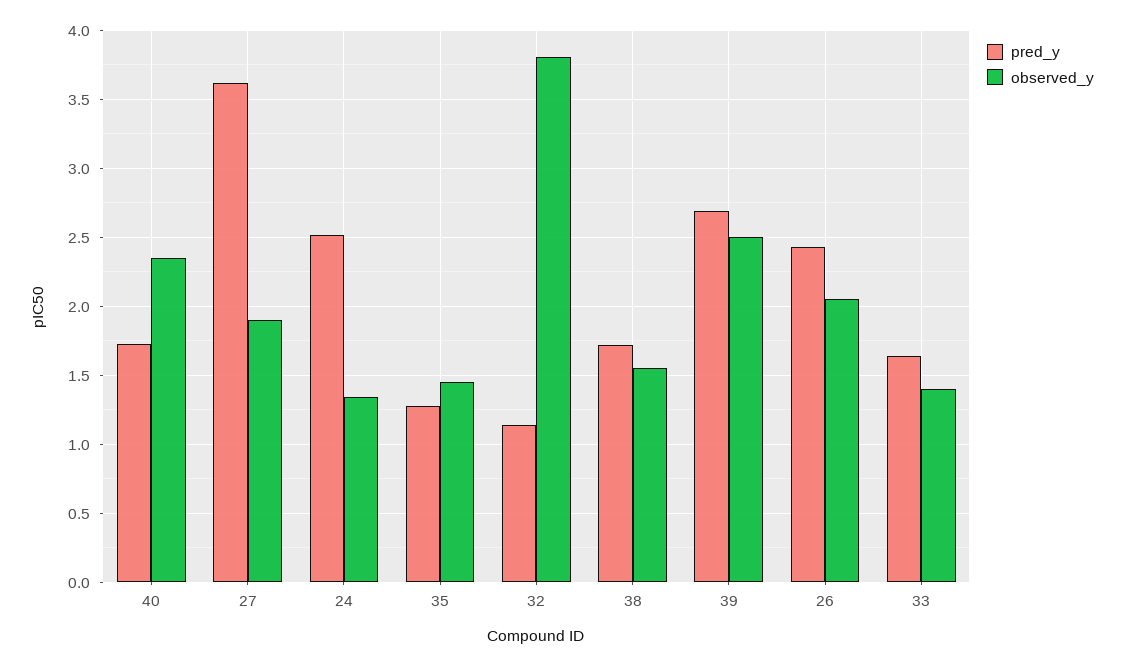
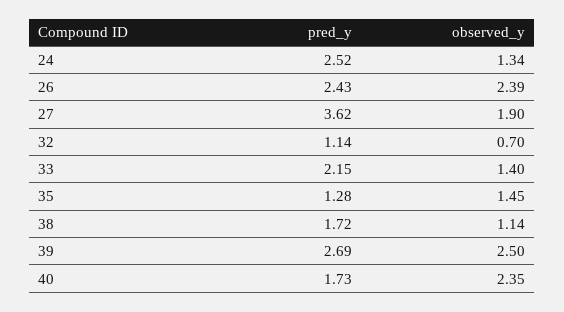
observed_y, 32: 3.8 -> 0.7
observed_y, 38: 1.55 -> 1.14
observed_y, 26: 2.05 -> 2.39
pred_y, 33: 1.65 -> 2.15

